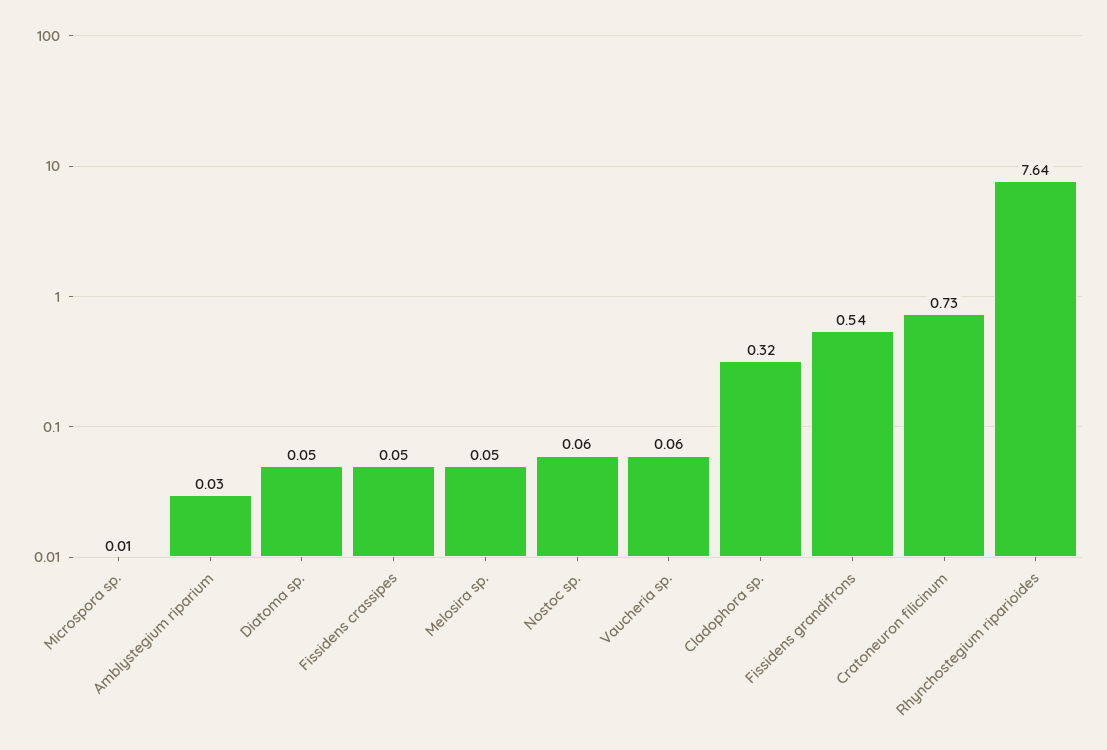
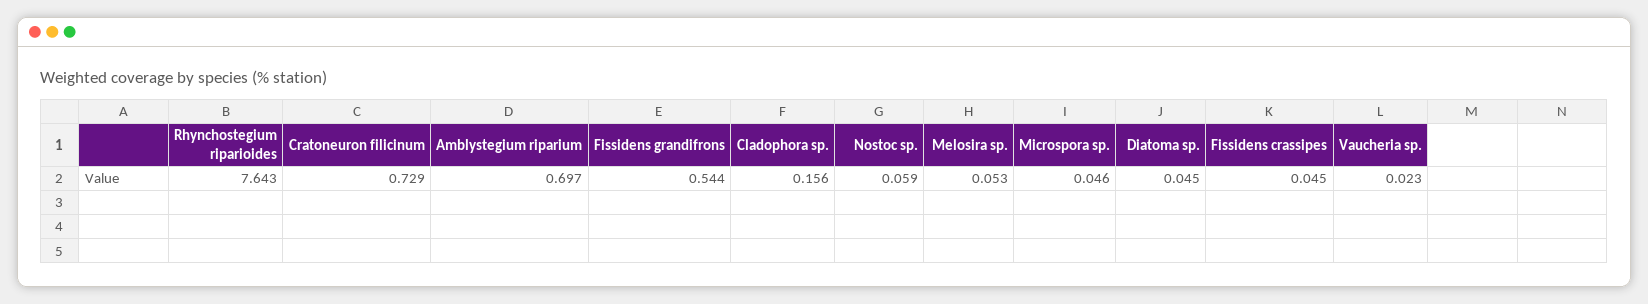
Microspora sp.: 0.01 -> 0.046
Amblystegium riparium: 0.03 -> 0.697
Vaucheria sp.: 0.06 -> 0.023
Cladophora sp.: 0.32 -> 0.156

